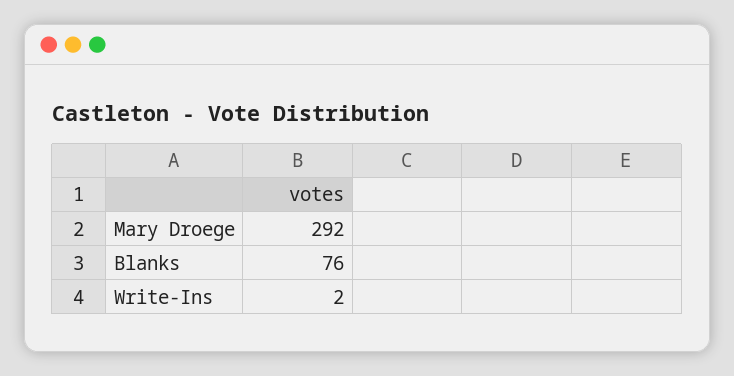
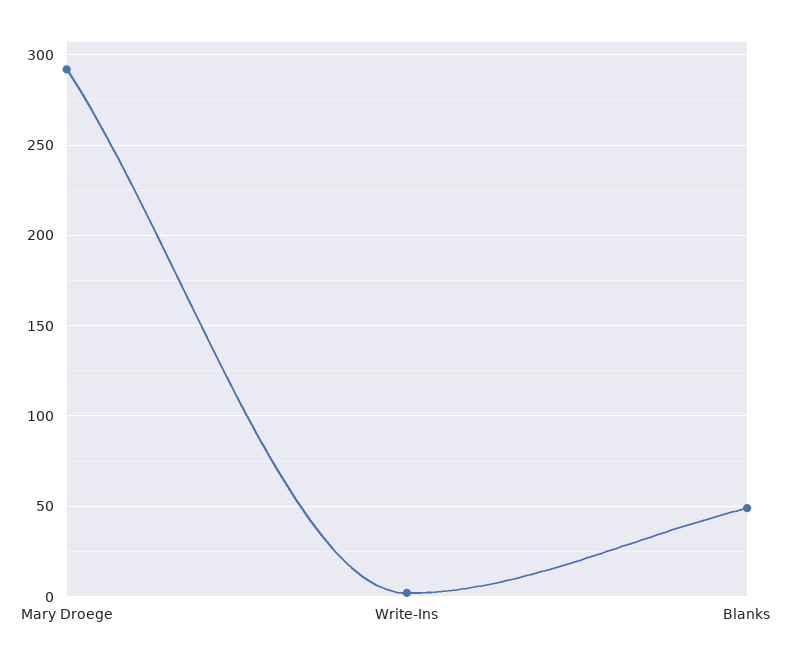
Blanks: 76 -> 50

